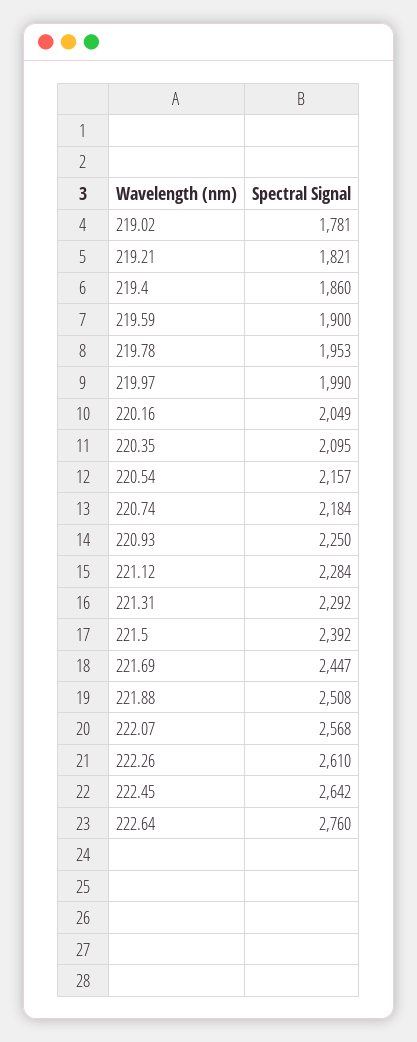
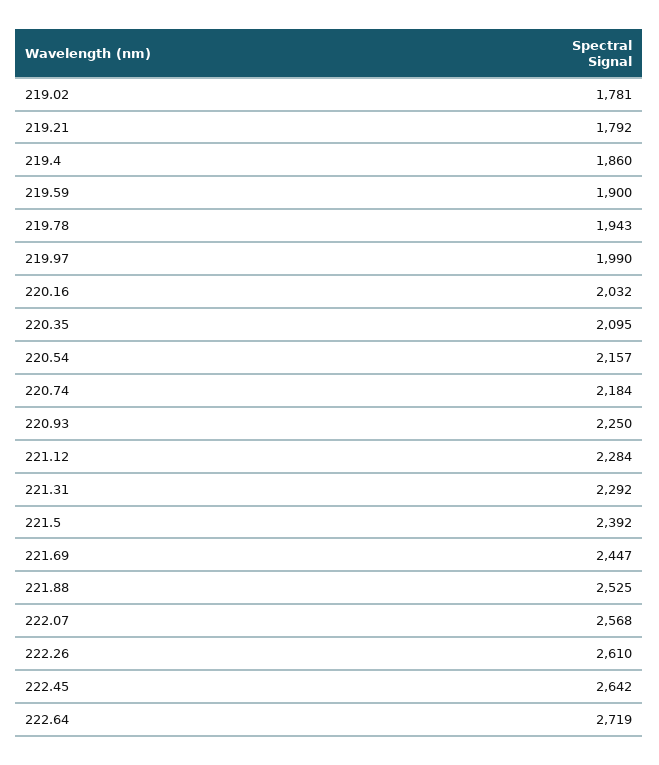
219.21: 1821 -> 1792
219.78: 1953 -> 1943
220.16: 2049 -> 2032
221.88: 2508 -> 2525
222.64: 2760 -> 2719

